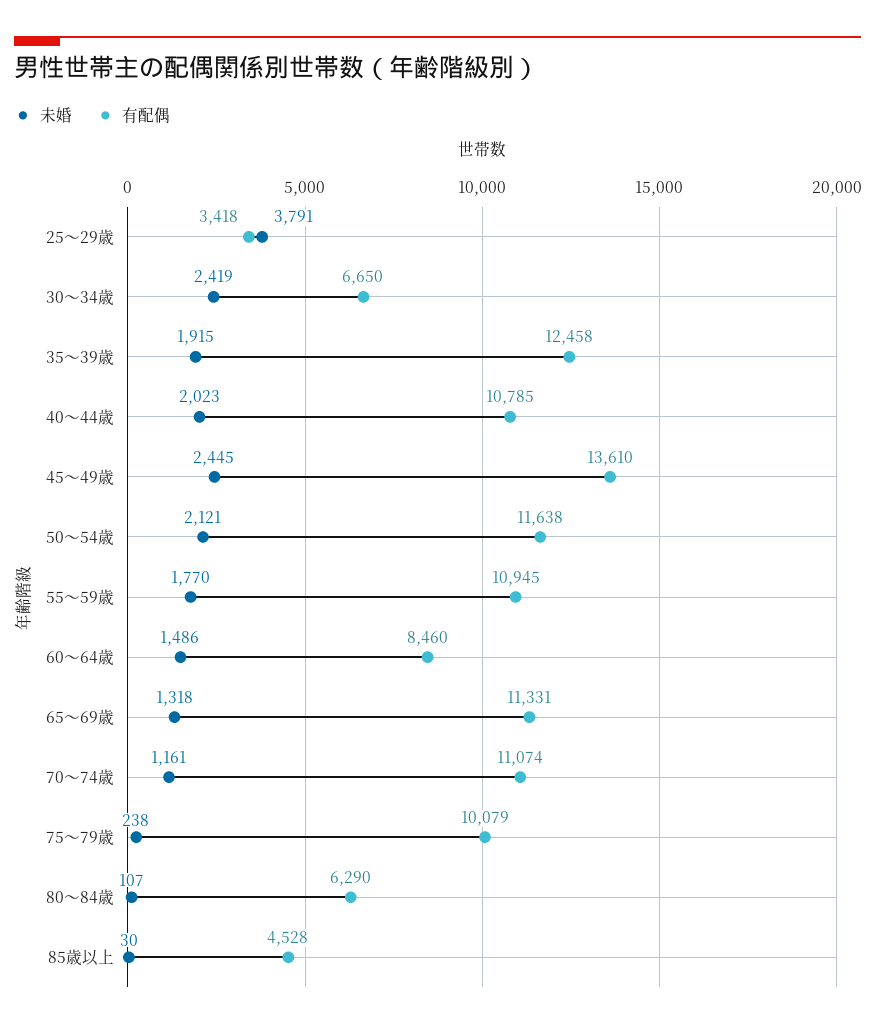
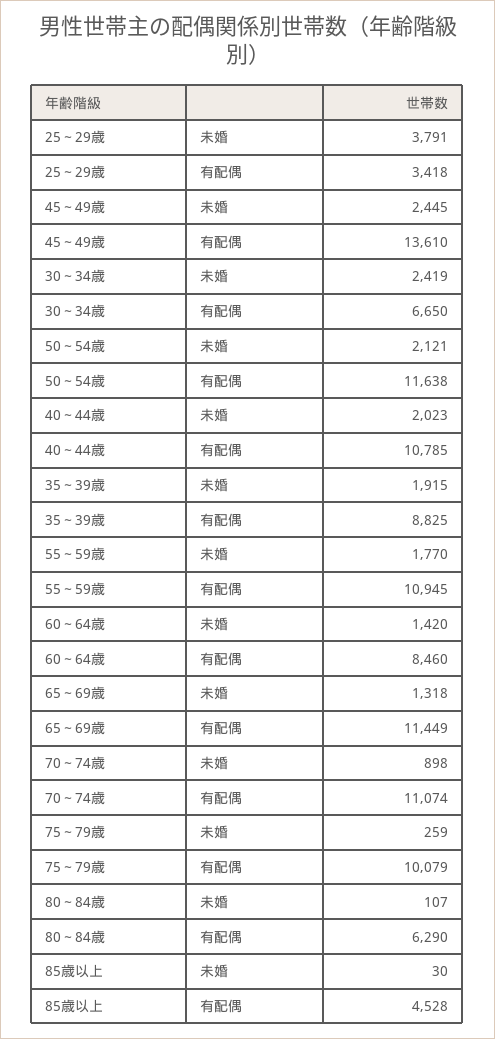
有配偶, 35～39歳: 12458 -> 8825
未婚, 60～64歳: 1486 -> 1420
有配偶, 65～69歳: 11331 -> 11449
未婚, 70～74歳: 1161 -> 898
未婚, 75～79歳: 238 -> 259

